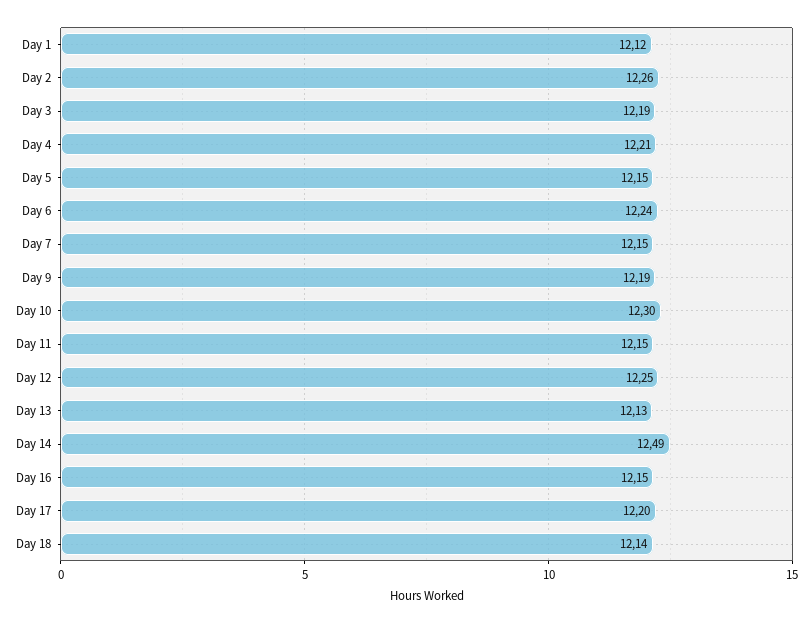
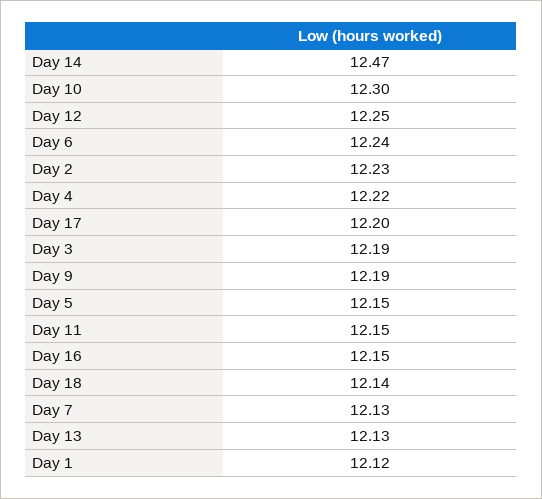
Day 2: 12.26 -> 12.23
Day 4: 12.21 -> 12.22
Day 7: 12.15 -> 12.13
Day 14: 12.49 -> 12.47

